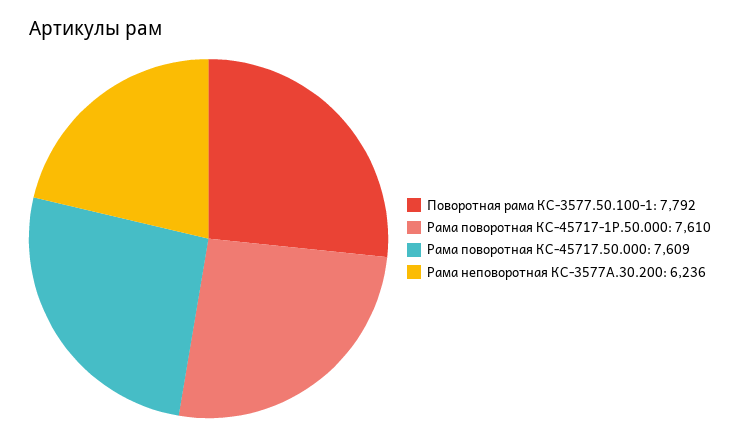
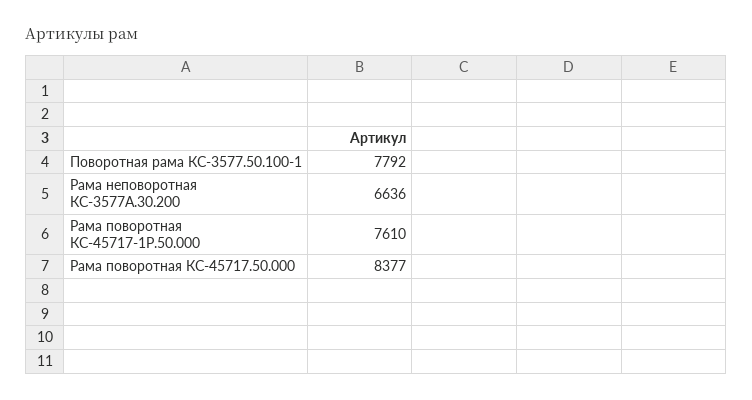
Рама поворотная КС-45717.50.000: 7609 -> 8377
Рама неповоротная КС-3577А.30.200: 6236 -> 6636

